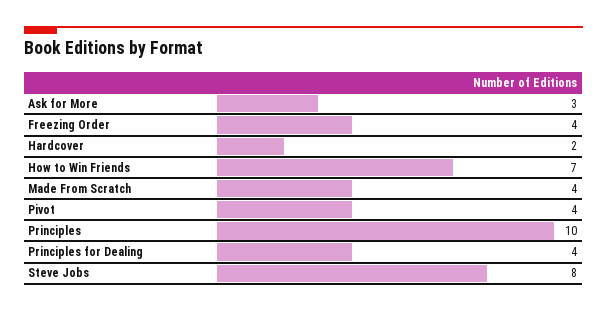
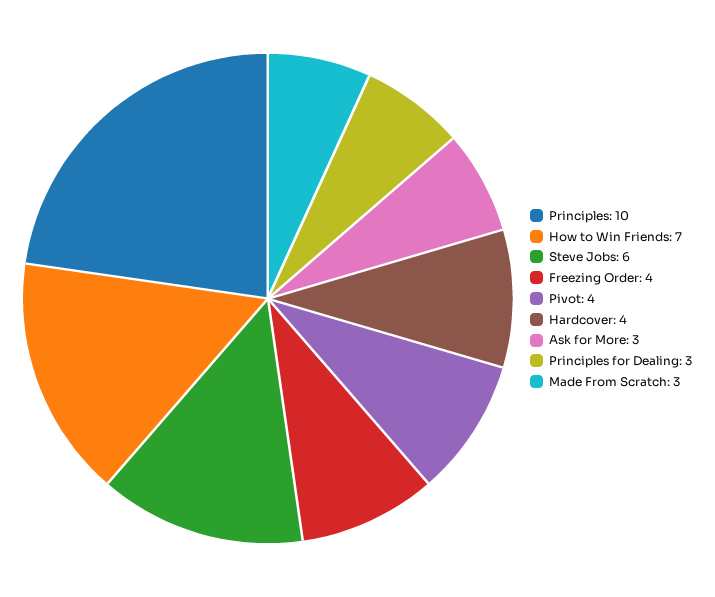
Hardcover: 2 -> 4
Made From Scratch: 4 -> 3
Principles for Dealing: 4 -> 3
Steve Jobs: 8 -> 6

